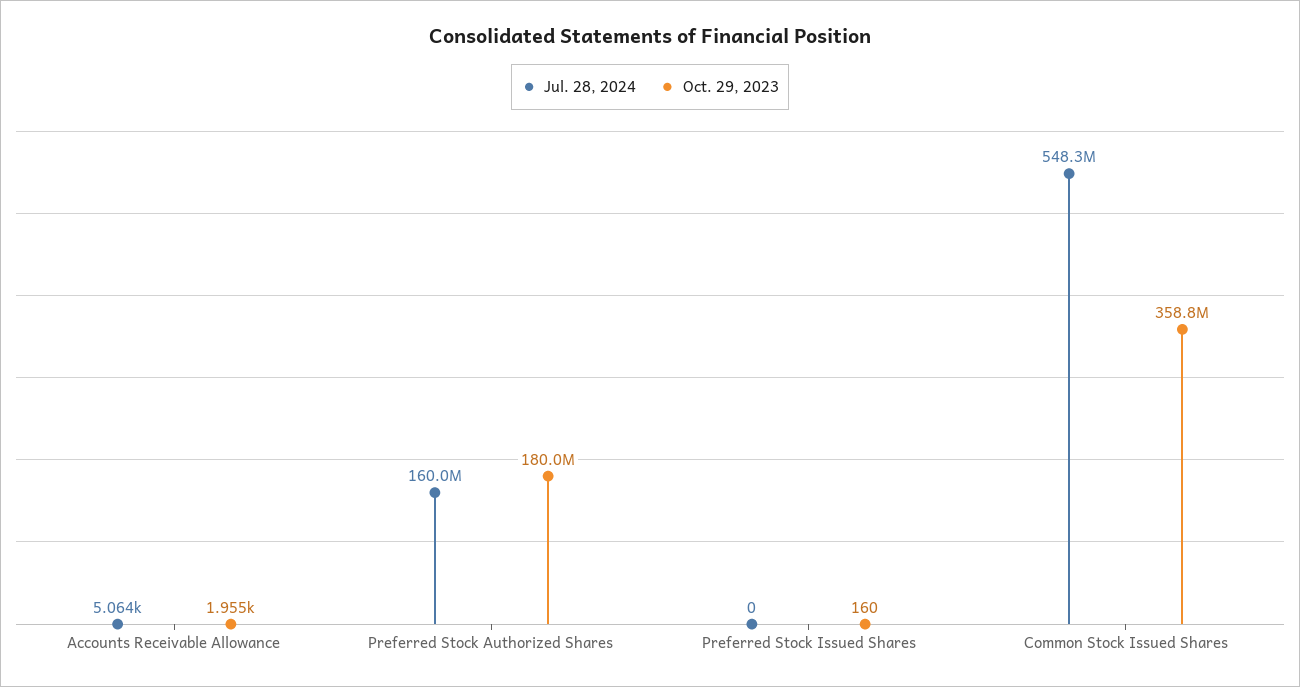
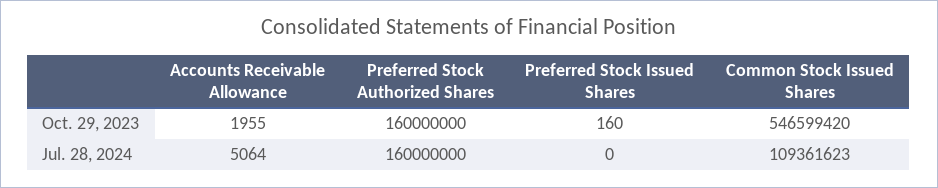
Oct. 29, 2023, Preferred Stock Authorized Shares: 180000000 -> 160000000
Jul. 28, 2024, Common Stock Issued Shares: 548300000 -> 109361623
Oct. 29, 2023, Common Stock Issued Shares: 358800000 -> 546599420

